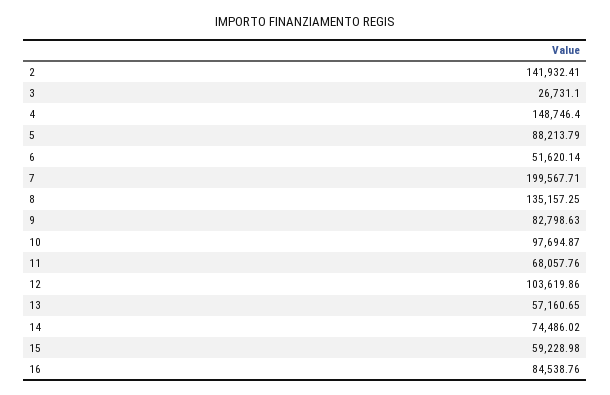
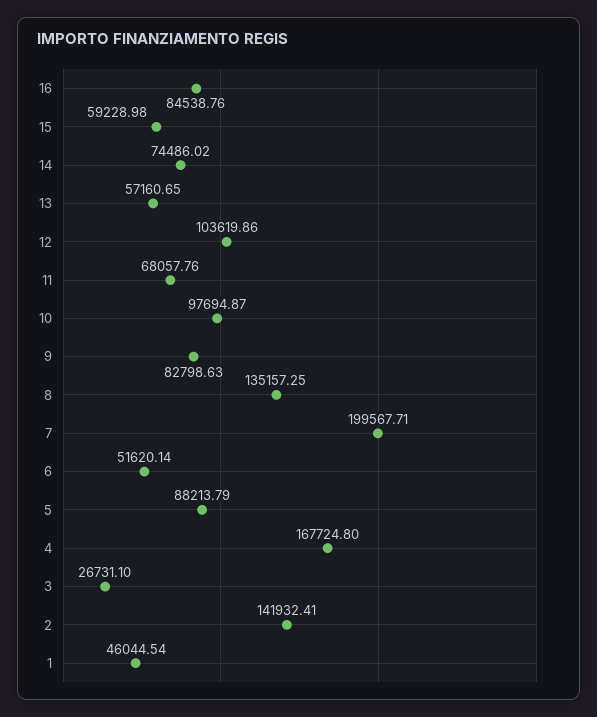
4: 148746.4 -> 167724.8
1: none -> 46044.54

